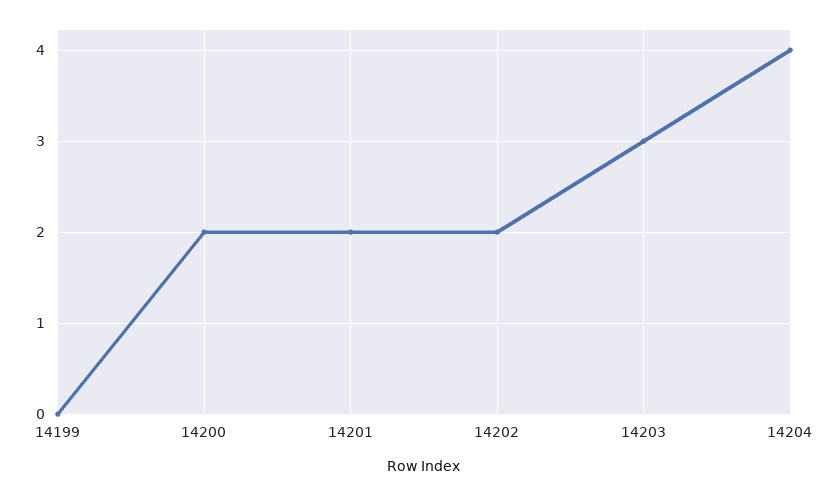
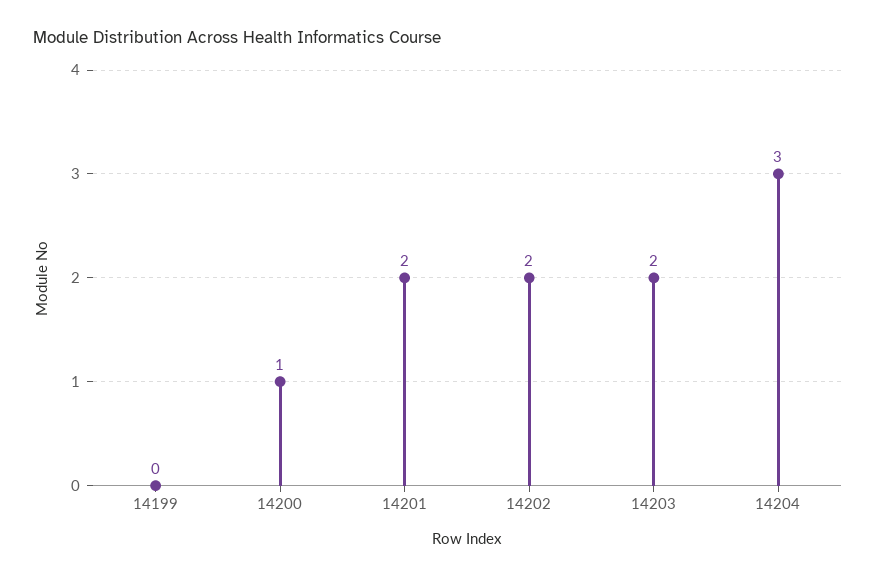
14200: 2 -> 1
14203: 3 -> 2
14204: 4 -> 3

